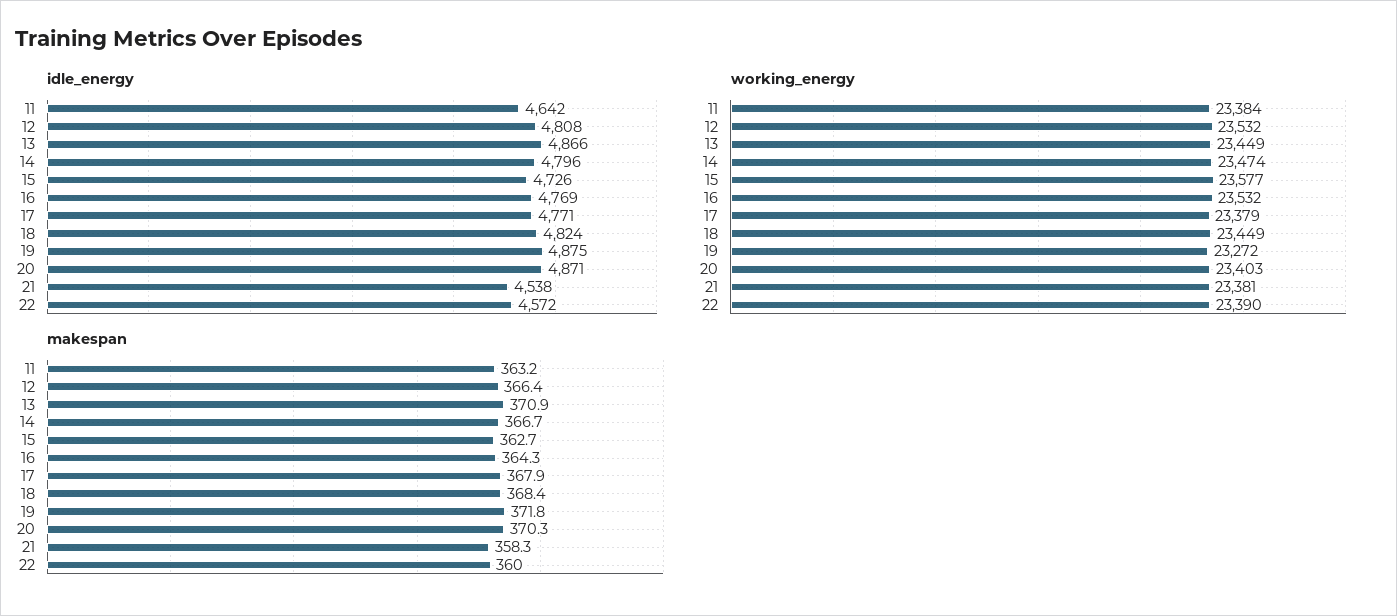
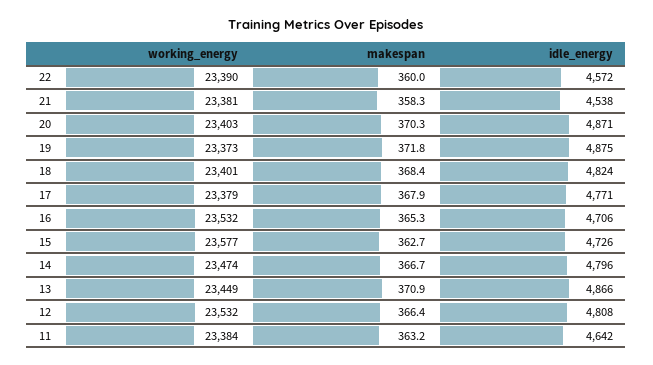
idle_energy, 16: 4769 -> 4706
working_energy, 18: 23449 -> 23401
working_energy, 19: 23272 -> 23373
makespan, 16: 364.3 -> 365.3

